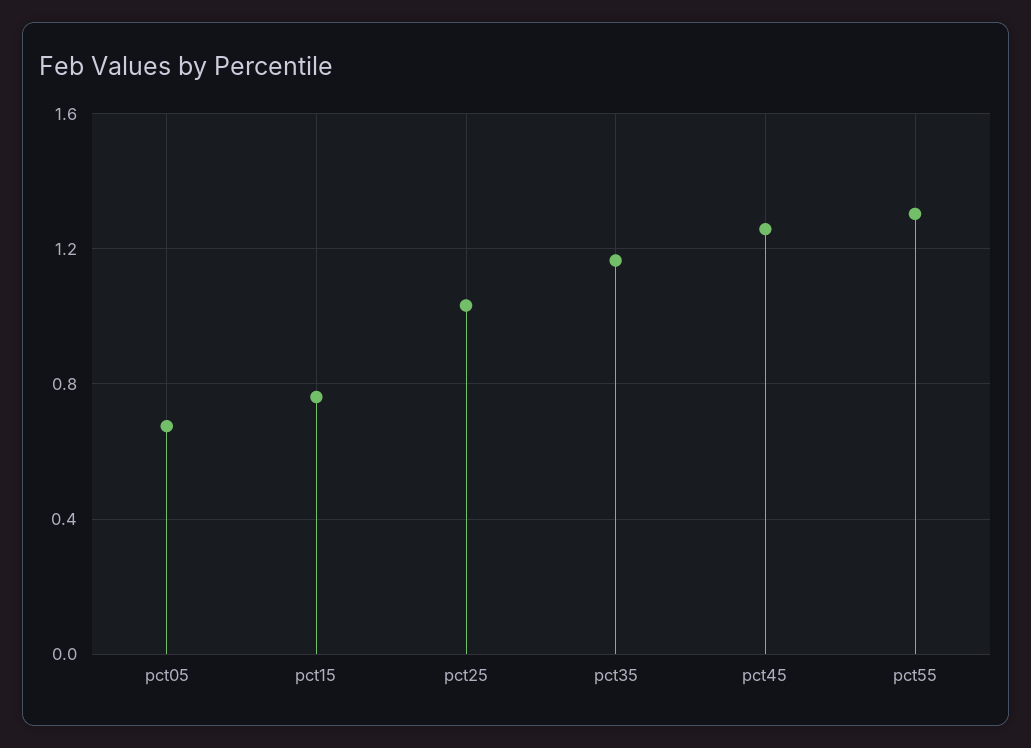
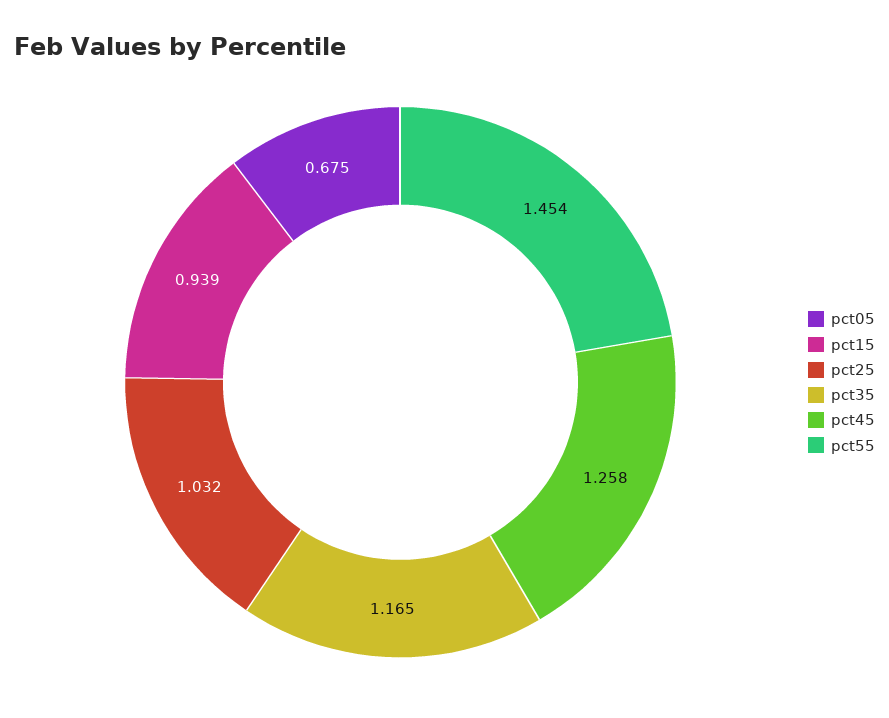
pct15: 0.75 -> 0.939
pct55: 1.3 -> 1.454

